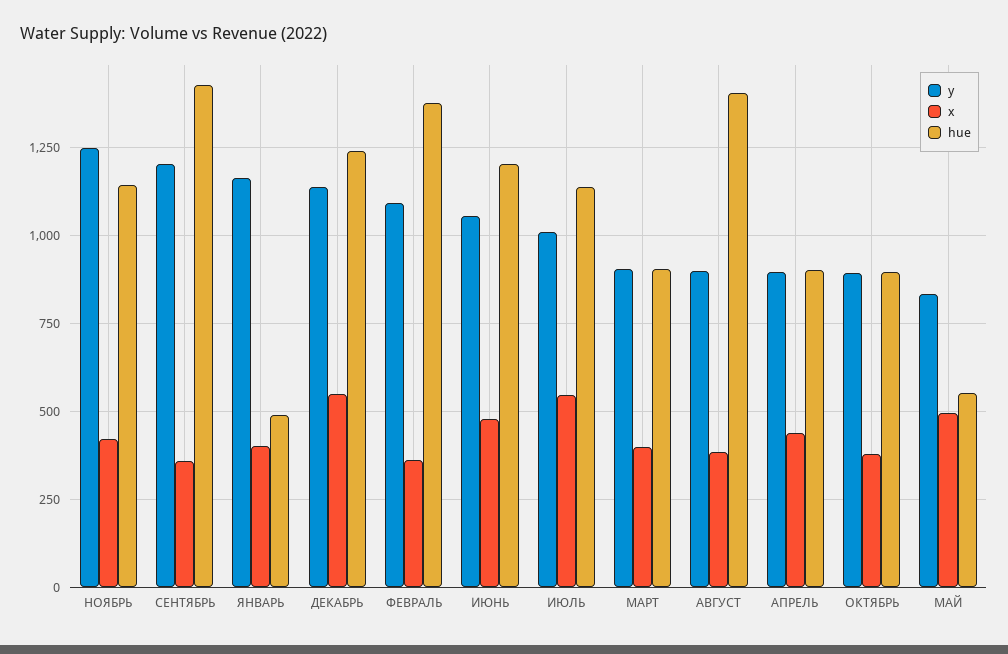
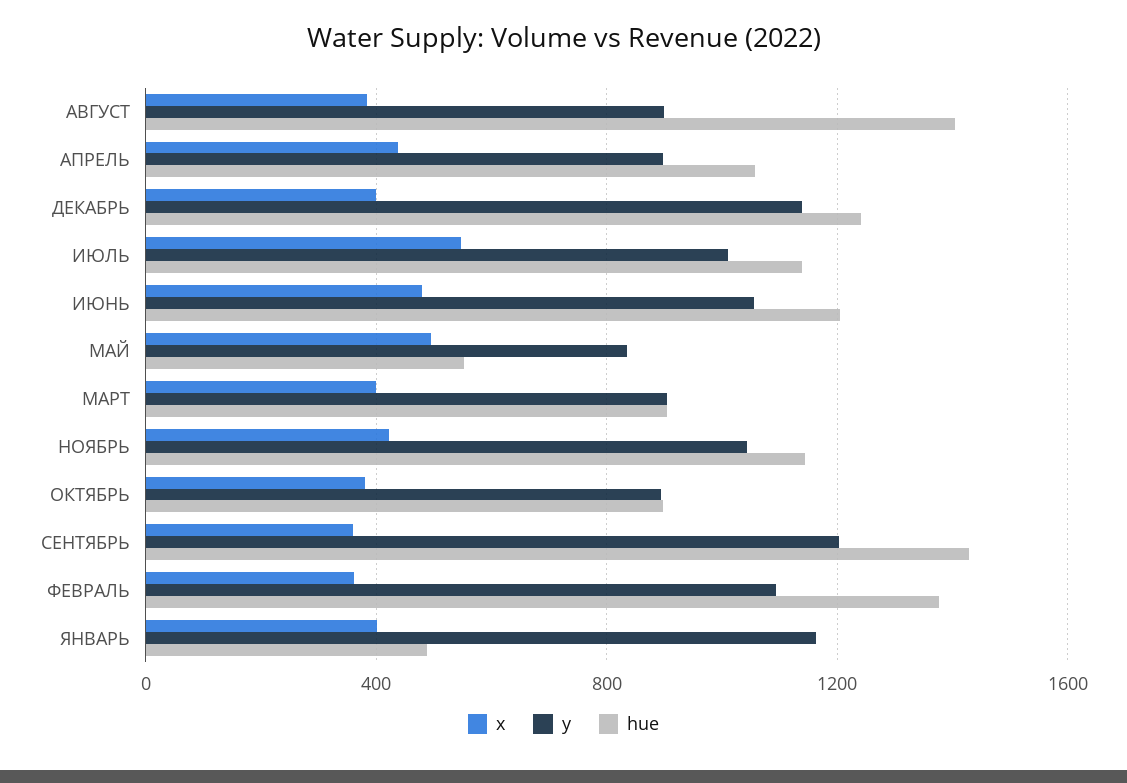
y, НОЯБРЬ: 1250 -> 1050
x, ДЕКАБРЬ: 550 -> 400
hue, АПРЕЛЬ: 900 -> 1050

